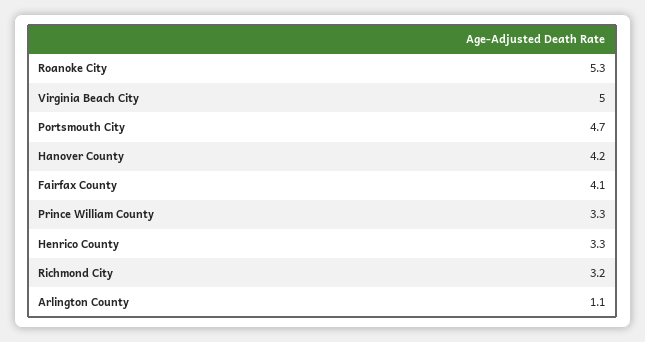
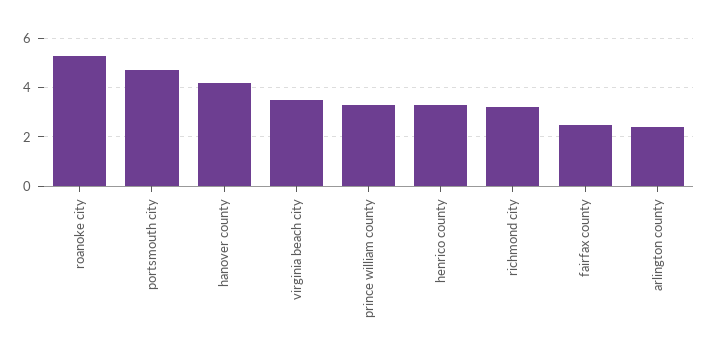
Virginia Beach City: 5 -> 3.5
Fairfax County: 4.1 -> 2.5
Arlington County: 1.1 -> 2.5

